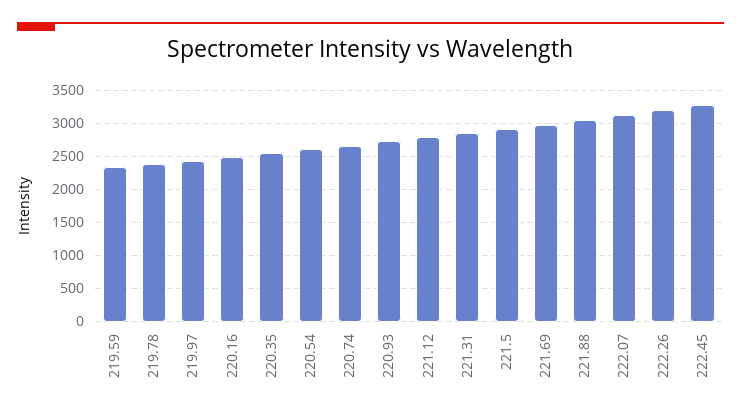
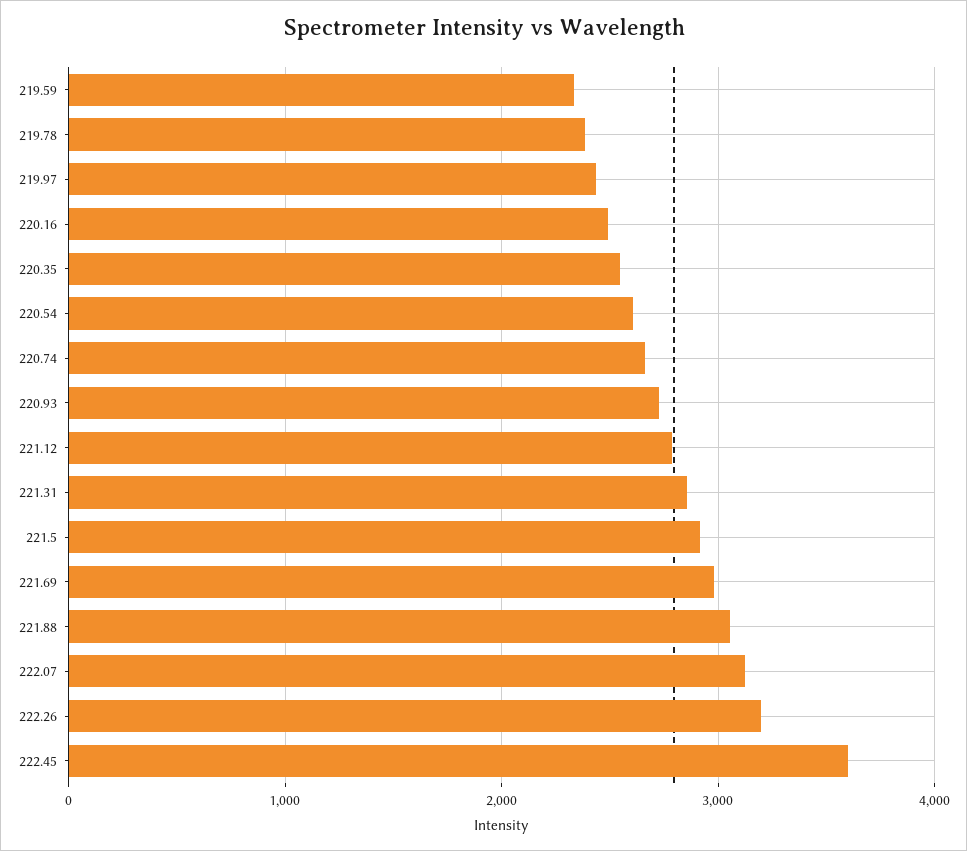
222.45: 3300 -> 3600

